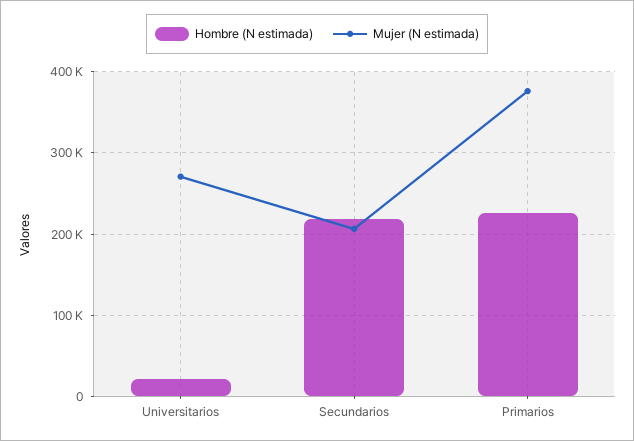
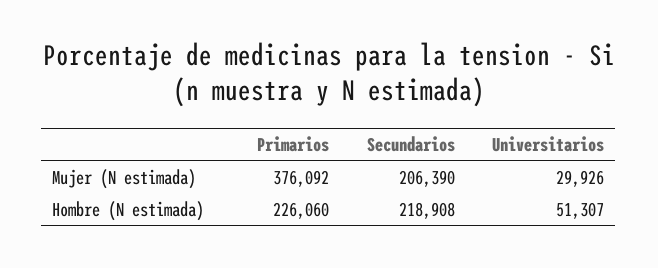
Hombre (N estimada), Universitarios: 20000 -> 51307
Mujer (N estimada), Universitarios: 270000 -> 29926

